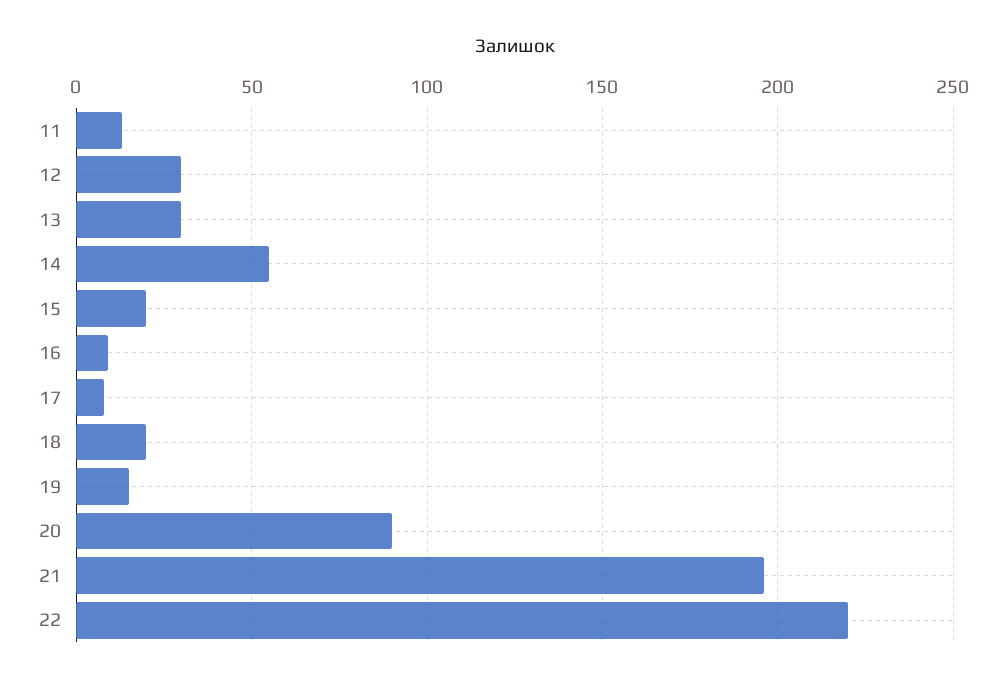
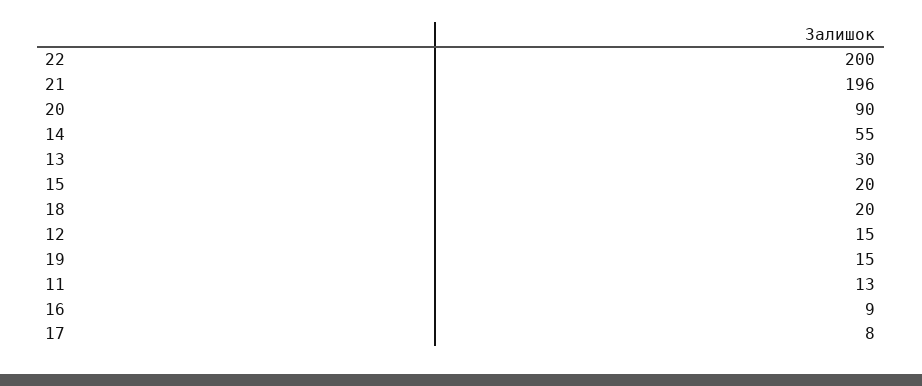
12: 30 -> 15
22: 220 -> 200

